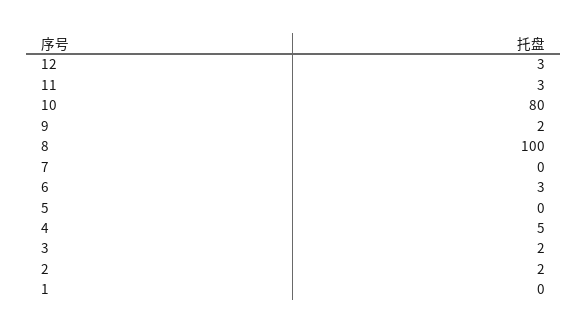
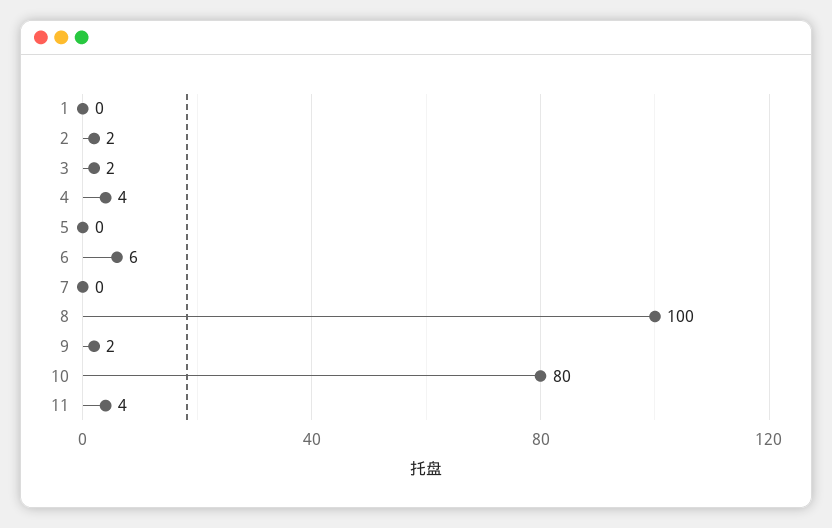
12: 3 -> none
11: 3 -> 4
6: 3 -> 6
4: 5 -> 4

